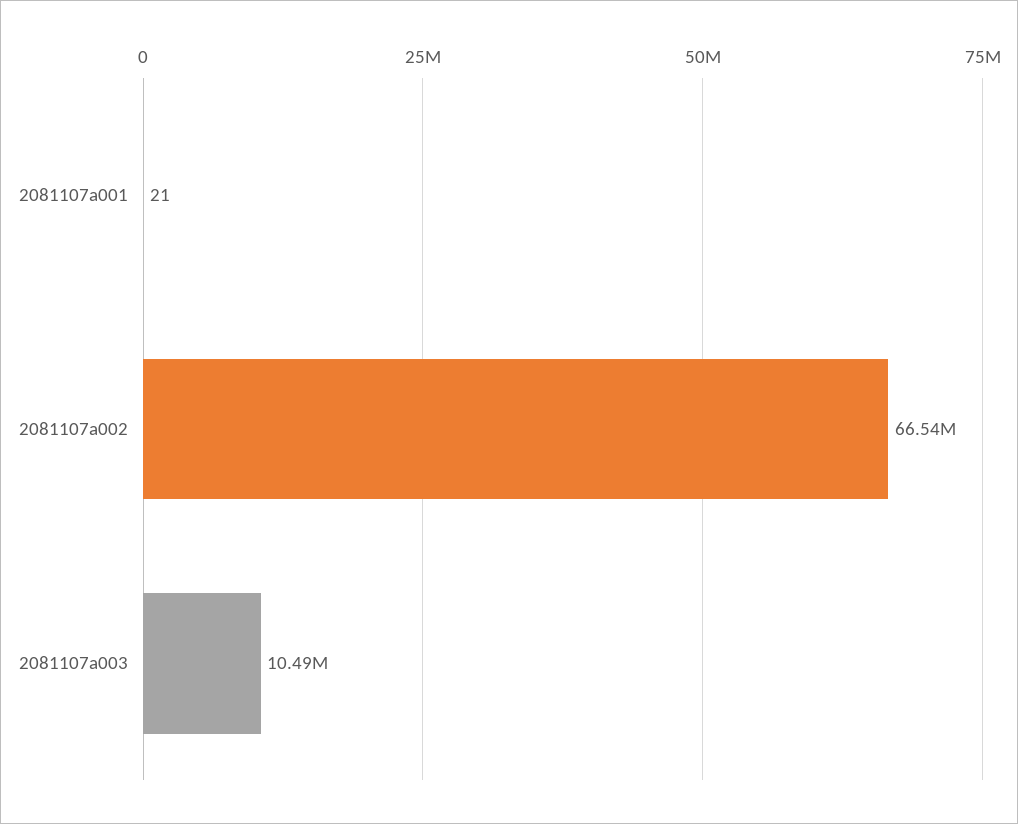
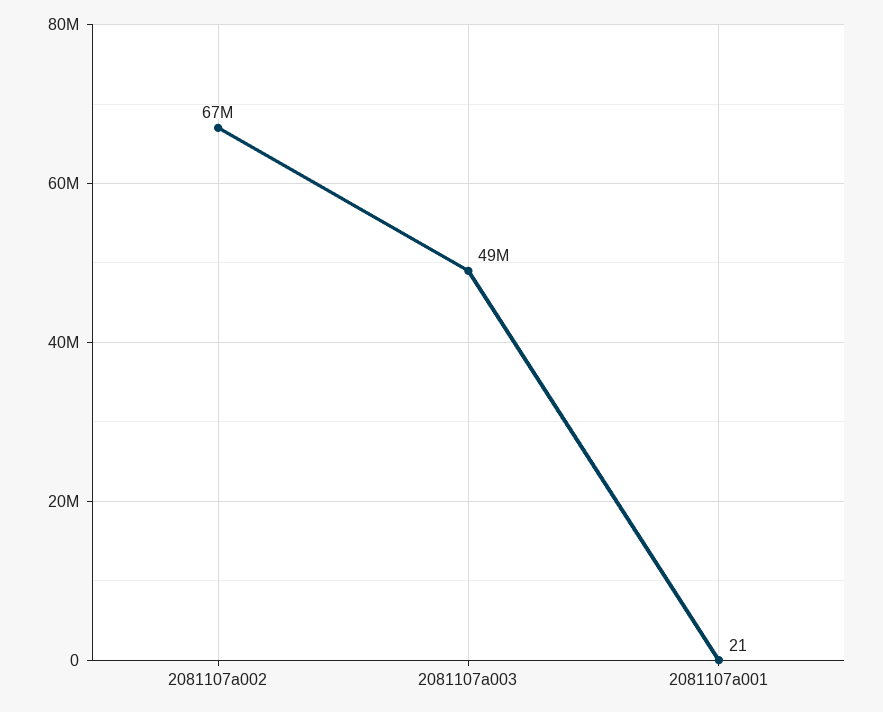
2081107a003: 10490000 -> 49000000

